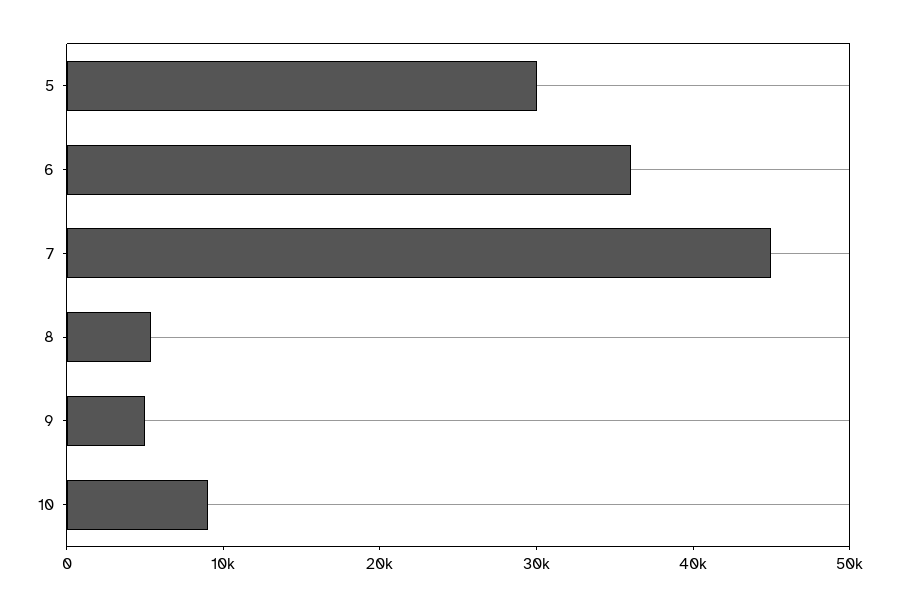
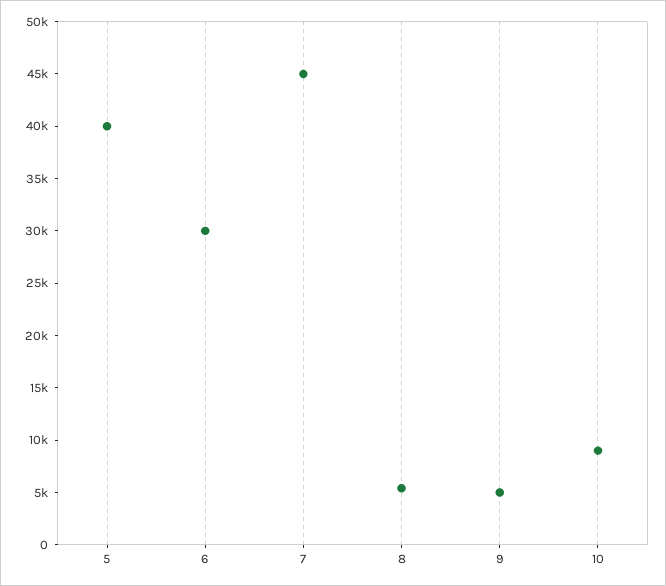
5: 30000 -> 40000
6: 36000 -> 30000

